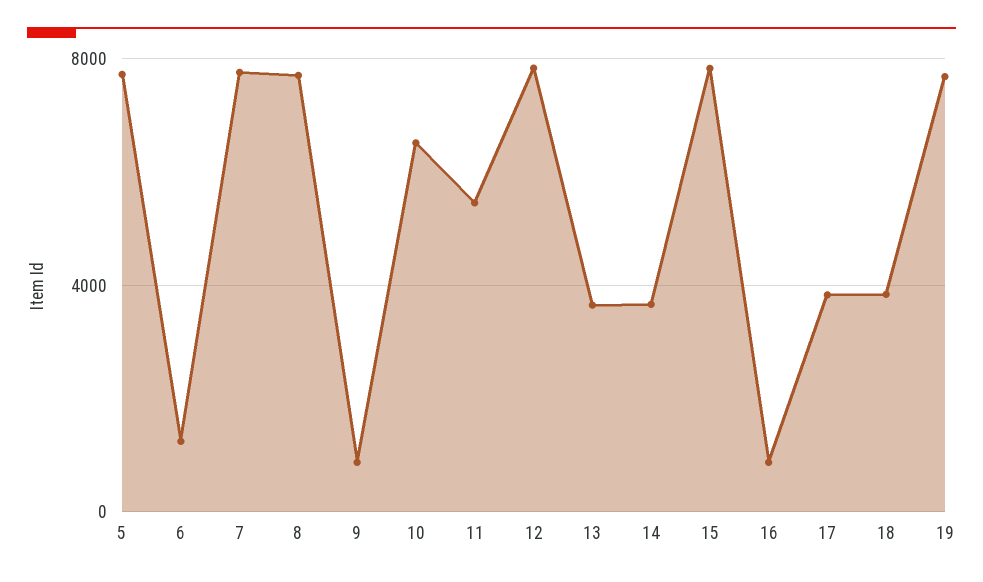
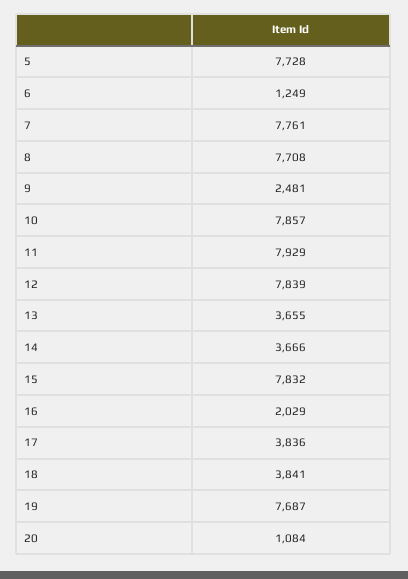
9: 1000 -> 2481
10: 6500 -> 7857
11: 5500 -> 7929
16: 1000 -> 2029
20: none -> 1084

